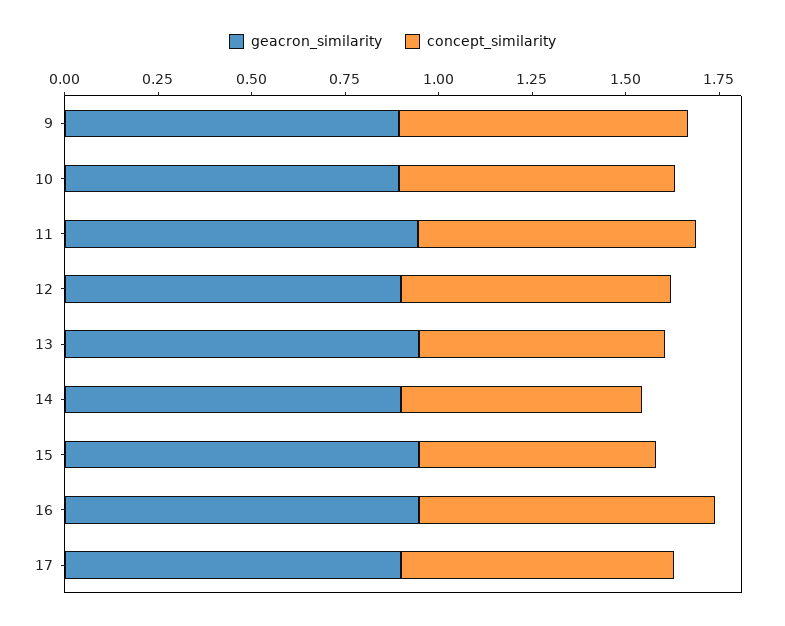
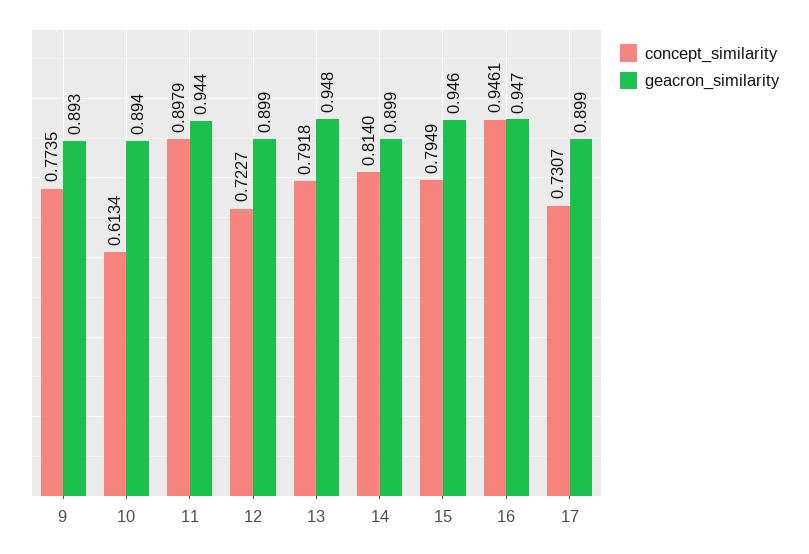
concept_similarity, 10: 0.75 -> 0.6134
concept_similarity, 11: 0.75 -> 0.8979
concept_similarity, 13: 0.65 -> 0.7918
concept_similarity, 14: 0.65 -> 0.814
concept_similarity, 15: 0.65 -> 0.7949
concept_similarity, 16: 0.8 -> 0.9461

